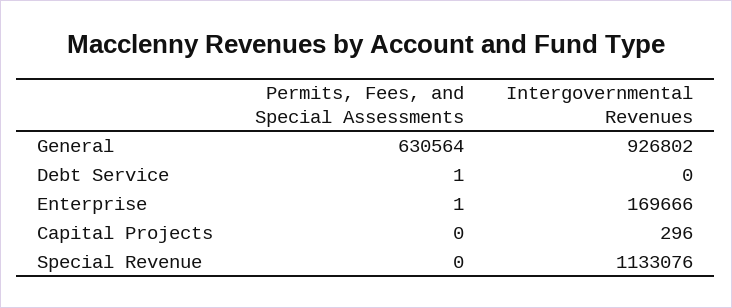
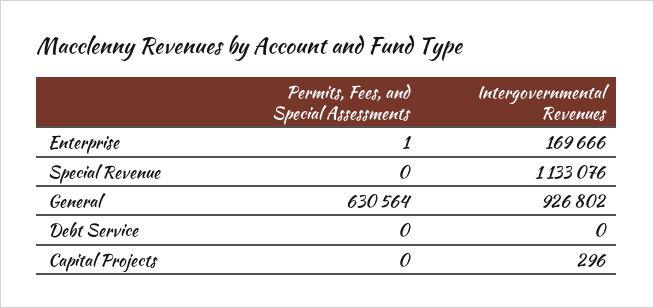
Permits, Fees, and Special Assessments, Debt Service: 1 -> 0

